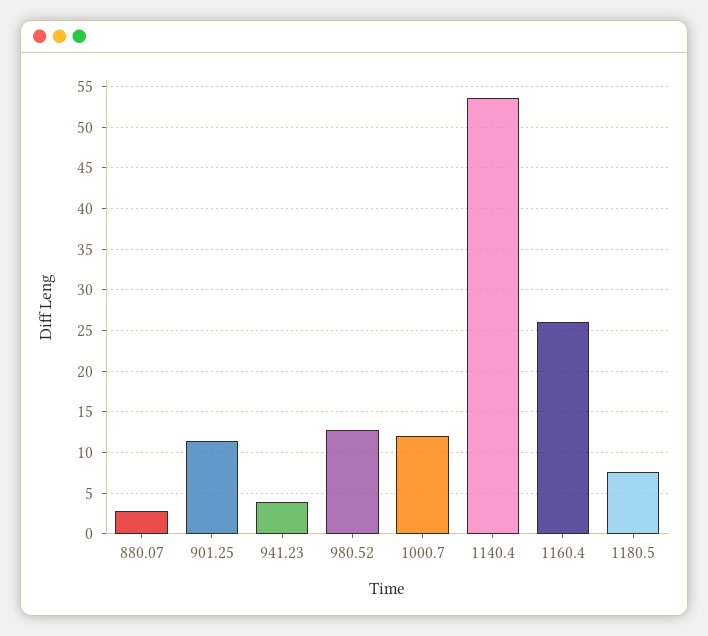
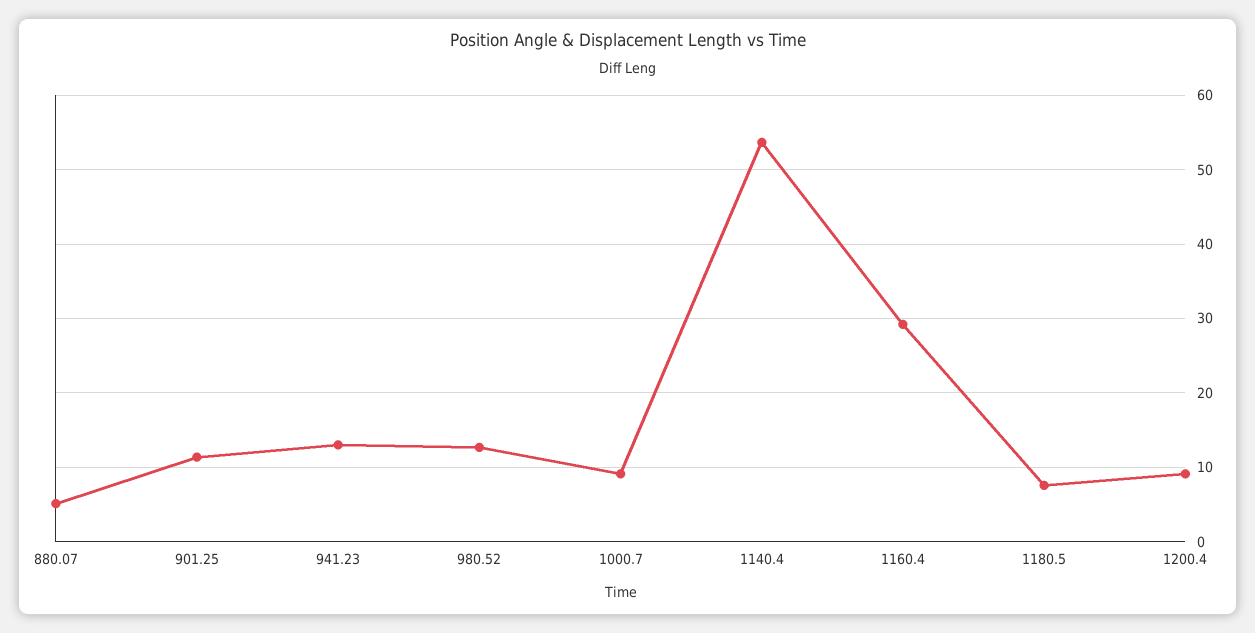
880.07: 3 -> 5
941.23: 4 -> 13
1000.7: 12 -> 9
1160.4: 26 -> 29
1200.4: none -> 9

